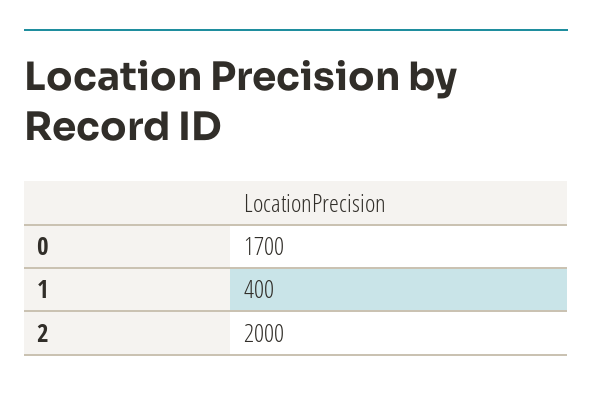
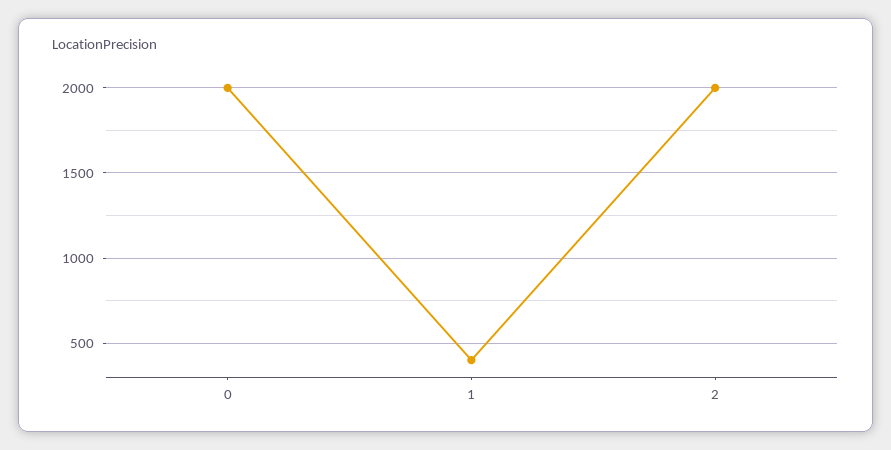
0: 1700 -> 2000

